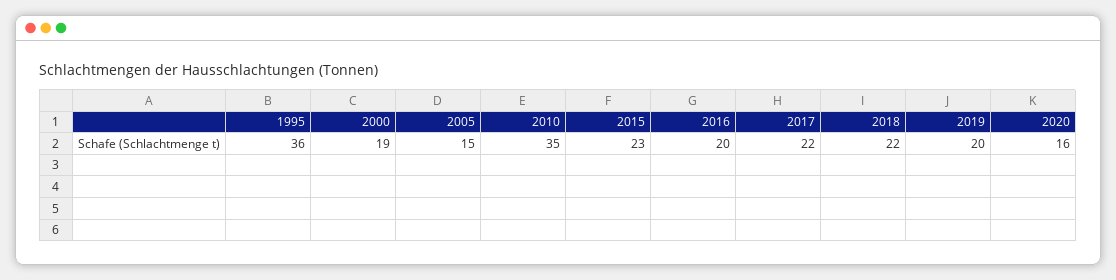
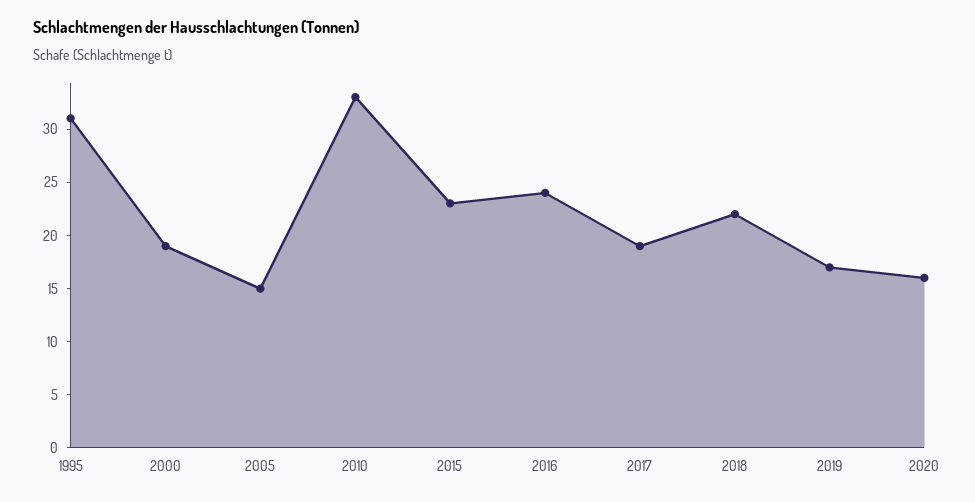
1995: 36 -> 31
2010: 35 -> 33
2016: 20 -> 24
2017: 22 -> 19
2019: 20 -> 17

